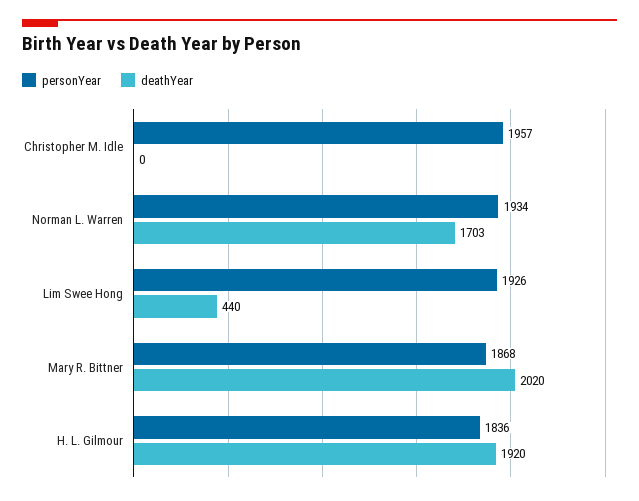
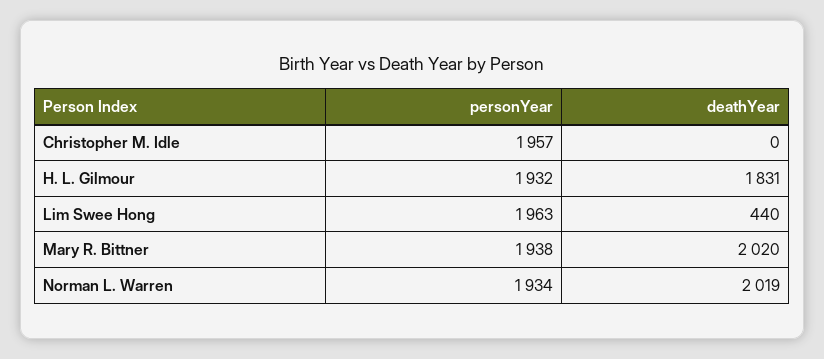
deathYear, Norman L. Warren: 1703 -> 2019
personYear, Lim Swee Hong: 1926 -> 1963
personYear, Mary R. Bittner: 1868 -> 1938
personYear, H. L. Gilmour: 1836 -> 1932
deathYear, H. L. Gilmour: 1920 -> 1831

